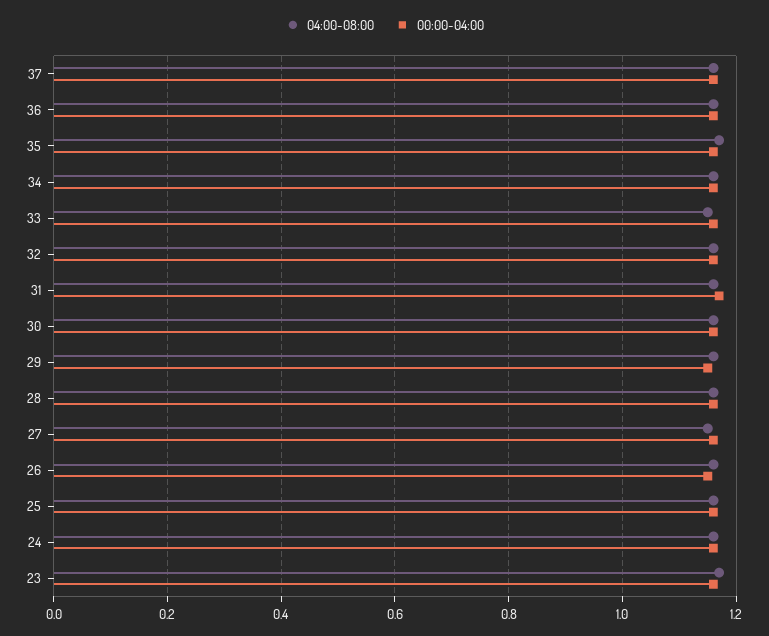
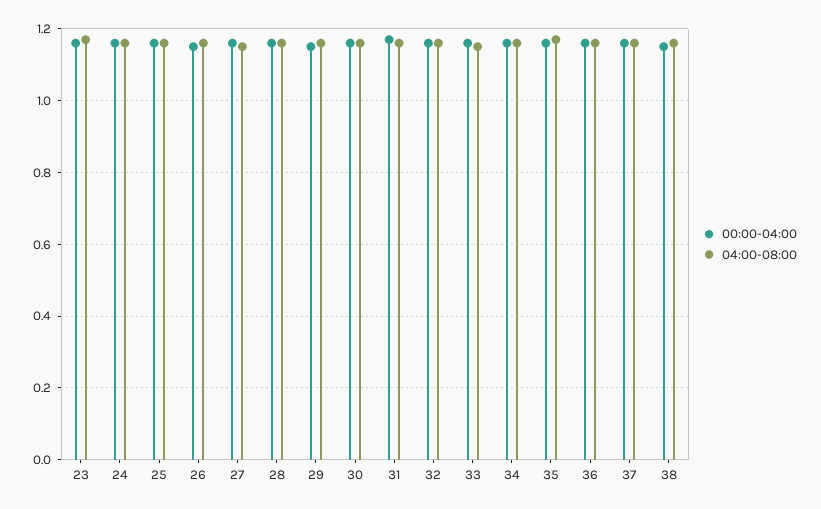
00:00-04:00, 38: none -> 1.15
04:00-08:00, 38: none -> 1.15

